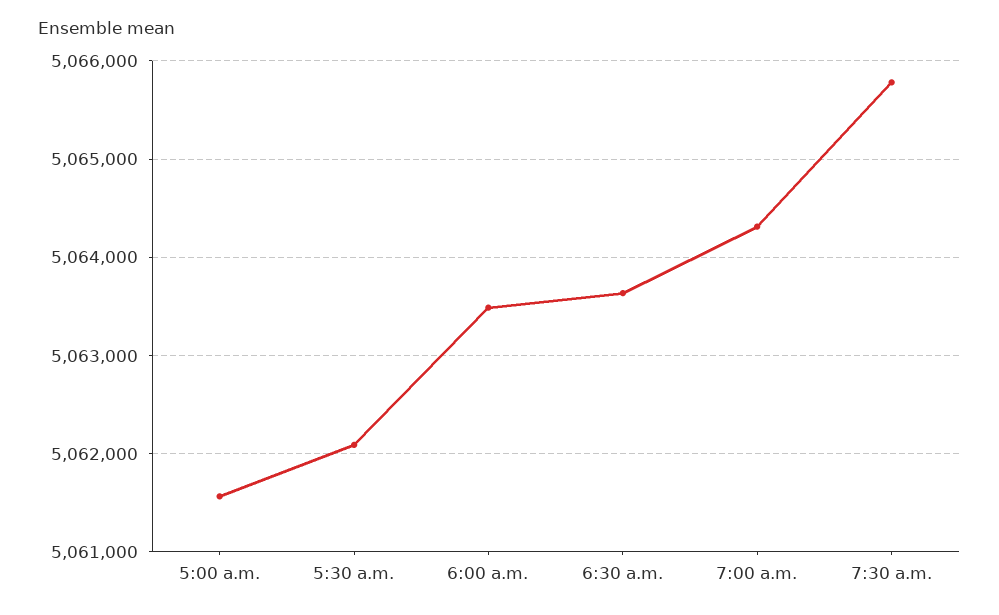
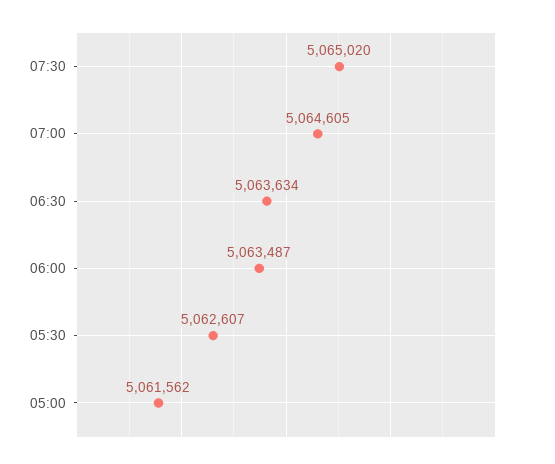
5:30 a.m.: 5062100 -> 5062607
7:00 a.m.: 5064300 -> 5064605
7:30 a.m.: 5065800 -> 5065020

